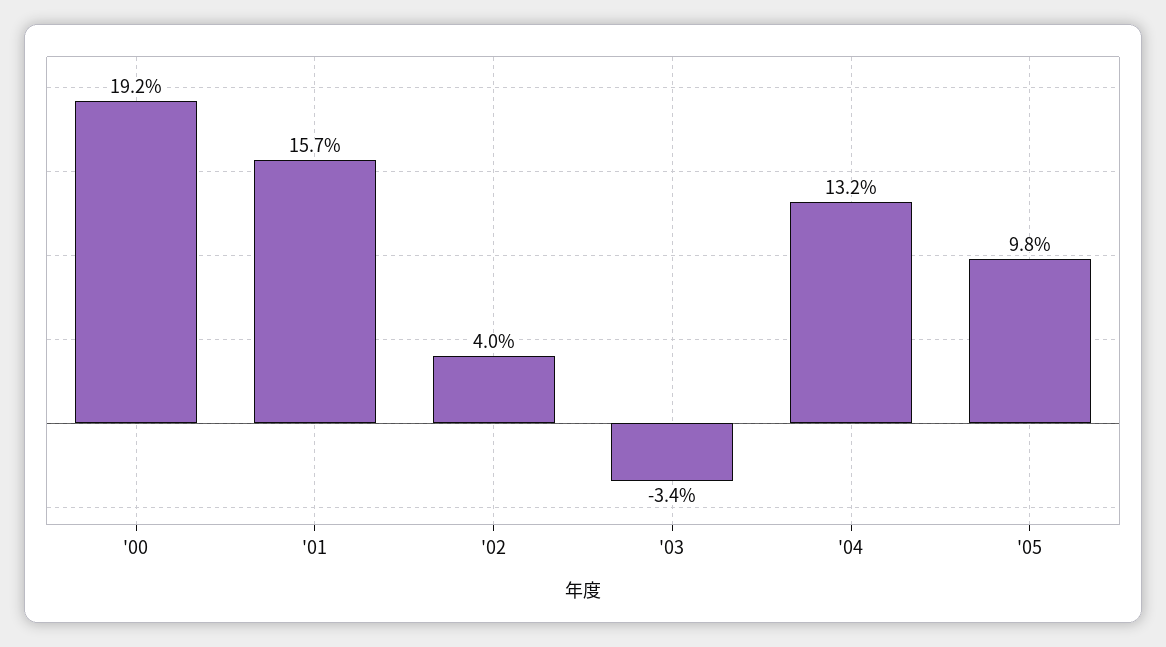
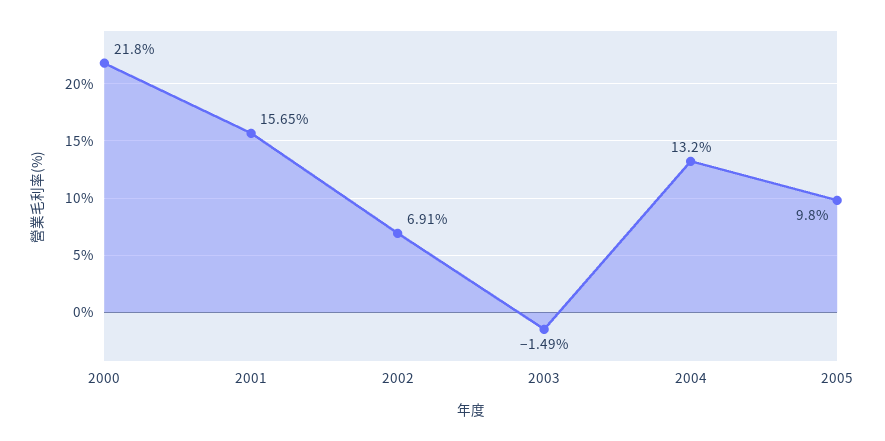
'00: 19.2 -> 21.8
'02: 4 -> 6.91
'03: -3.4 -> -1.49

